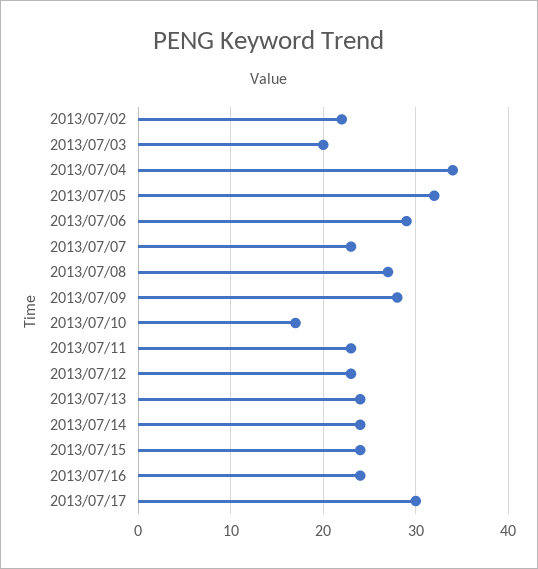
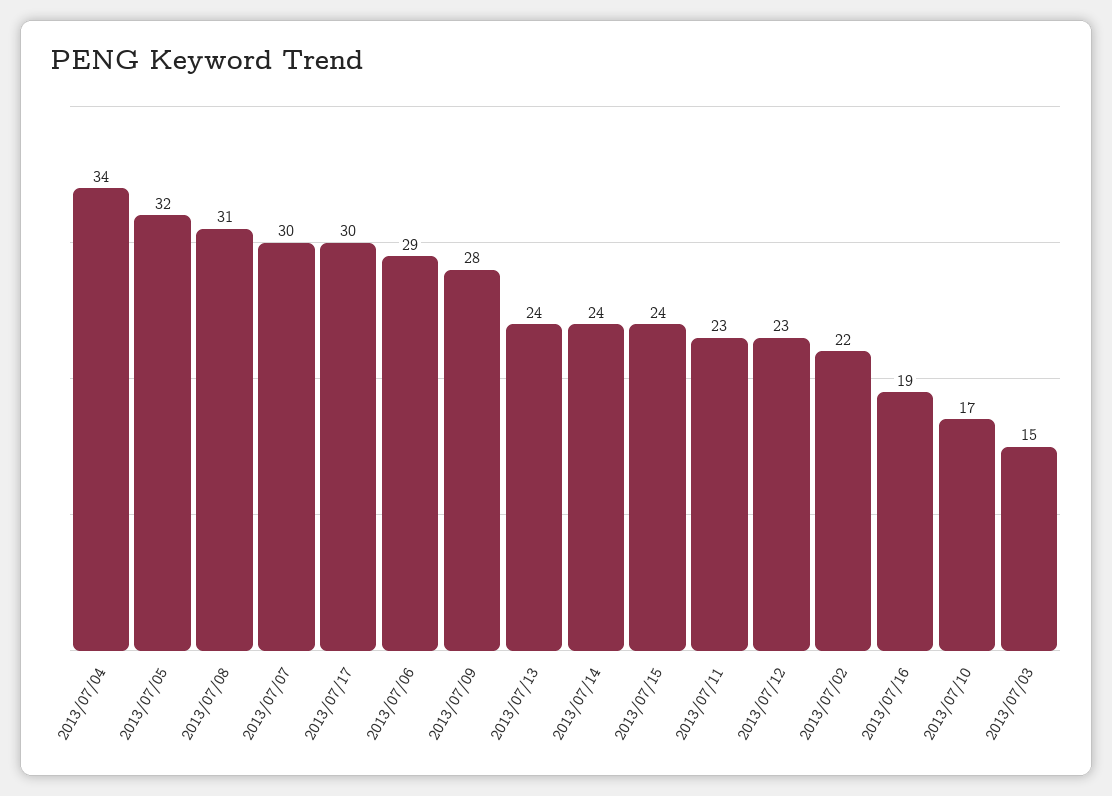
2013/07/03: 20 -> 15
2013/07/07: 23 -> 30
2013/07/08: 27 -> 31
2013/07/16: 24 -> 19

